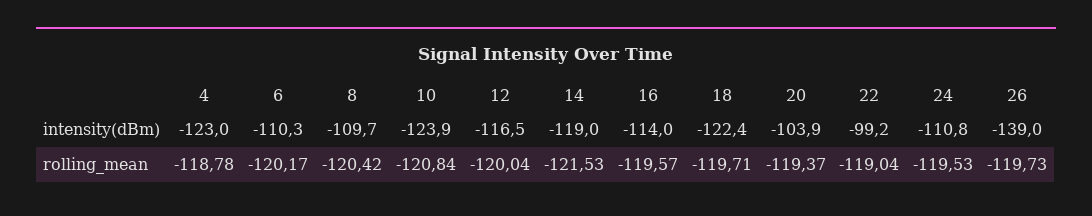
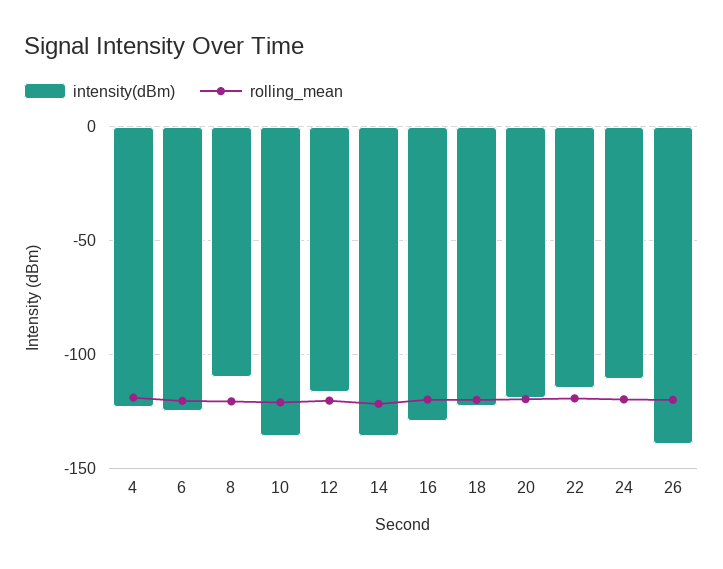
intensity(dBm), 6: -110.3 -> -125
intensity(dBm), 10: -123.9 -> -135
intensity(dBm), 14: -119 -> -135
intensity(dBm), 16: -114 -> -130
intensity(dBm), 20: -103.9 -> -120
intensity(dBm), 22: -99.2 -> -115

